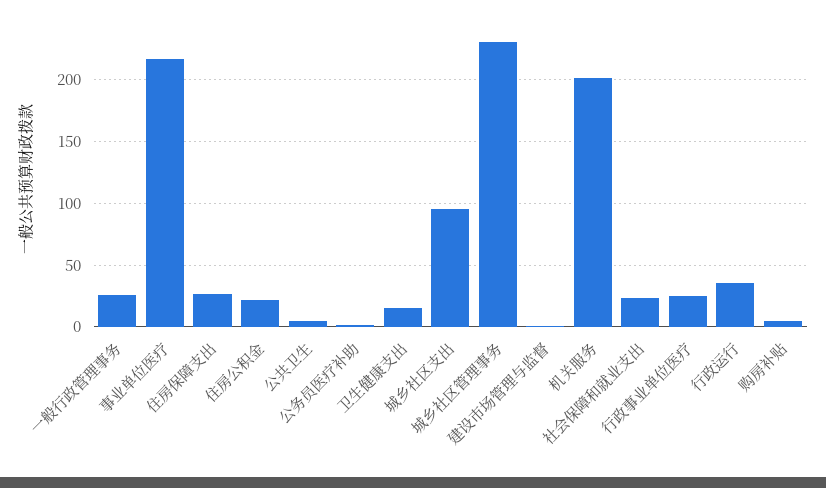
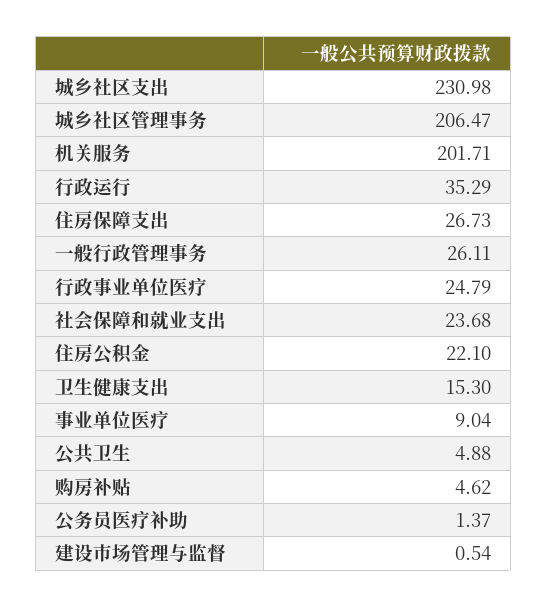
事业单位医疗: 215 -> 9.04
城乡社区支出: 95 -> 230.98
城乡社区管理事务: 230 -> 206.47

